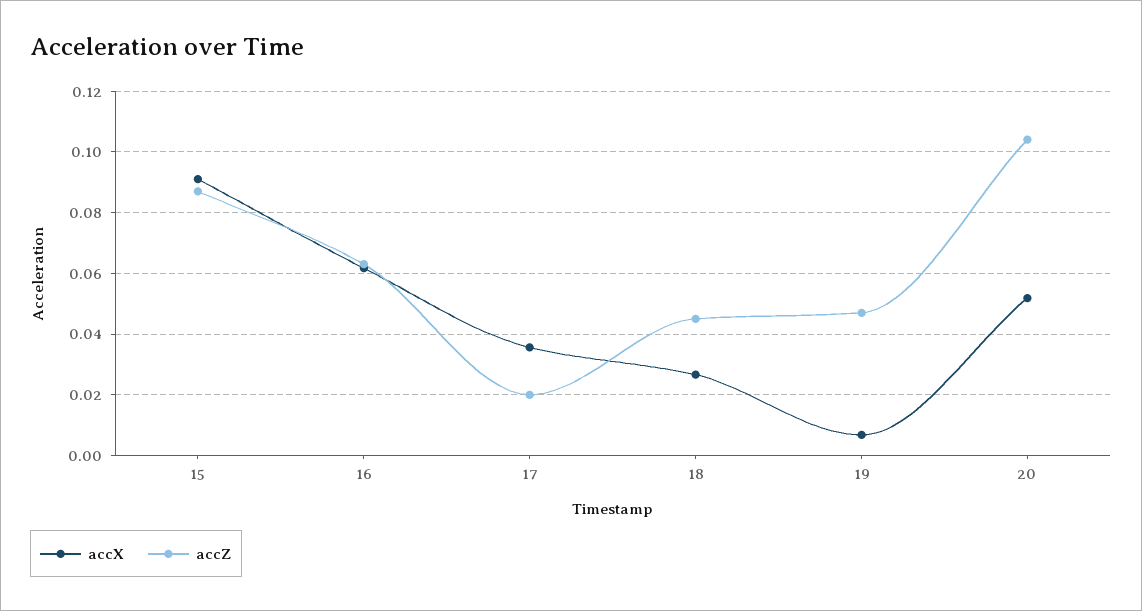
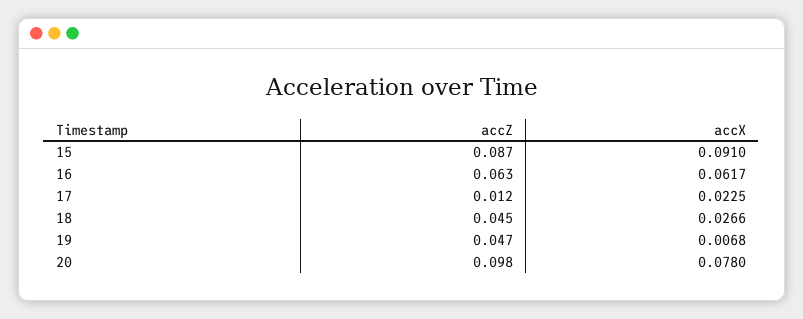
accX, 17: 0.036 -> 0.0225
accZ, 17: 0.02 -> 0.012
accX, 20: 0.052 -> 0.078
accZ, 20: 0.104 -> 0.098

